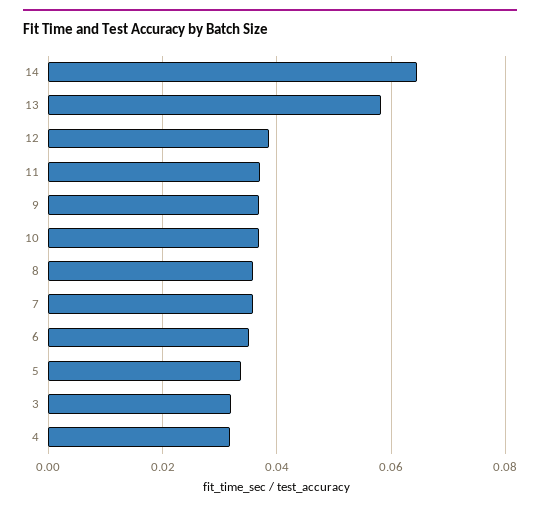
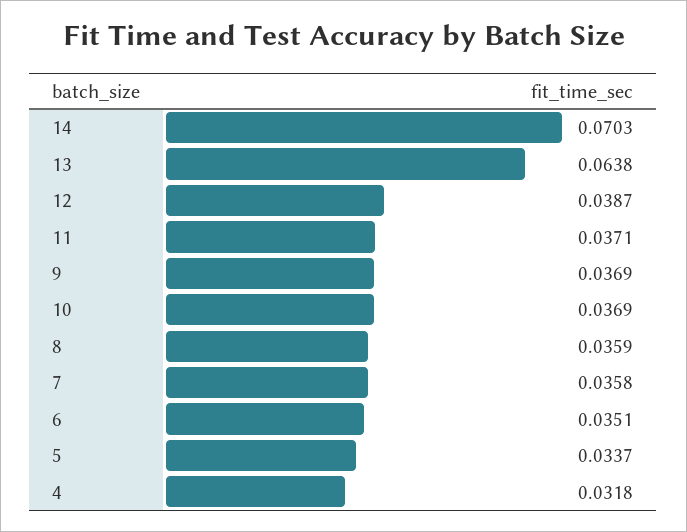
14: 0.064 -> 0.0703
13: 0.058 -> 0.0638
3: 0.032 -> none

